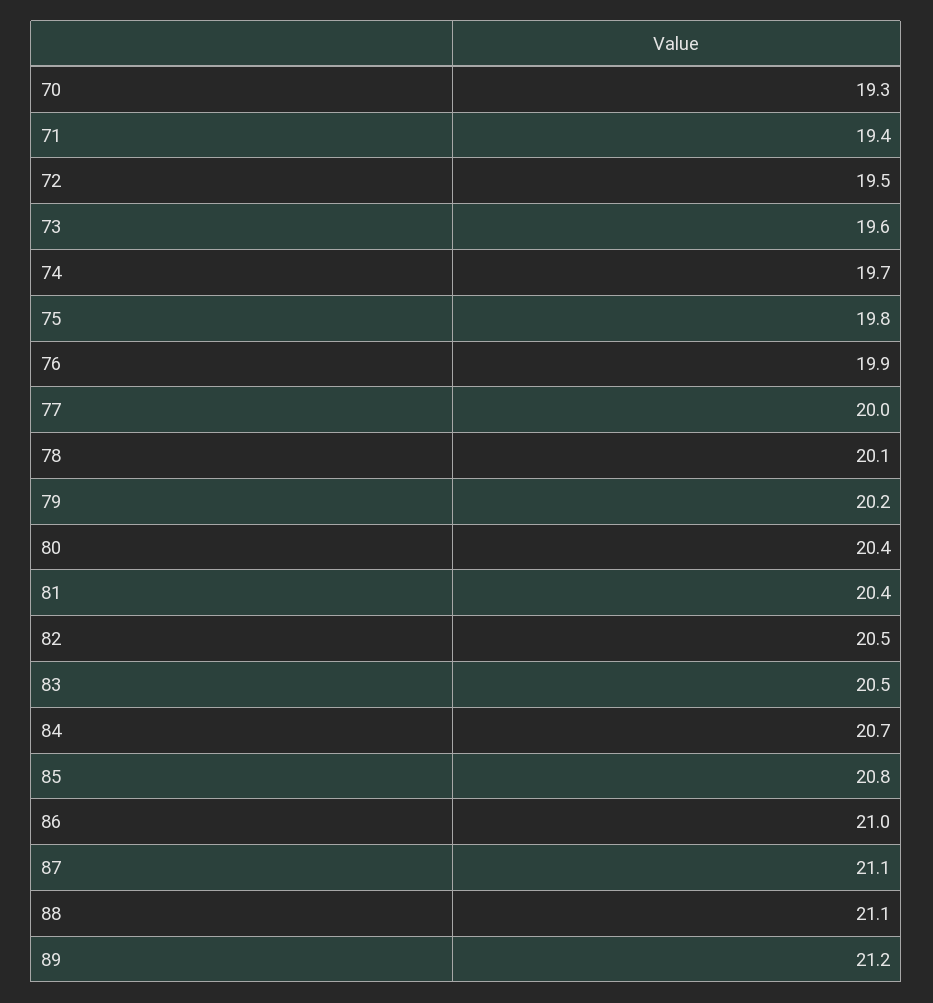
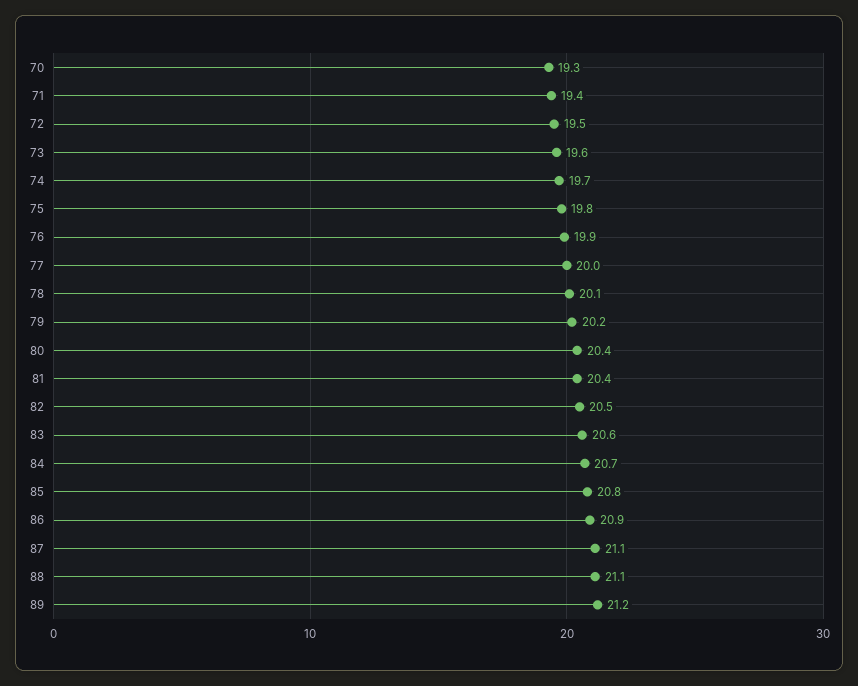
83: 20.5 -> 20.6
86: 21 -> 20.9

